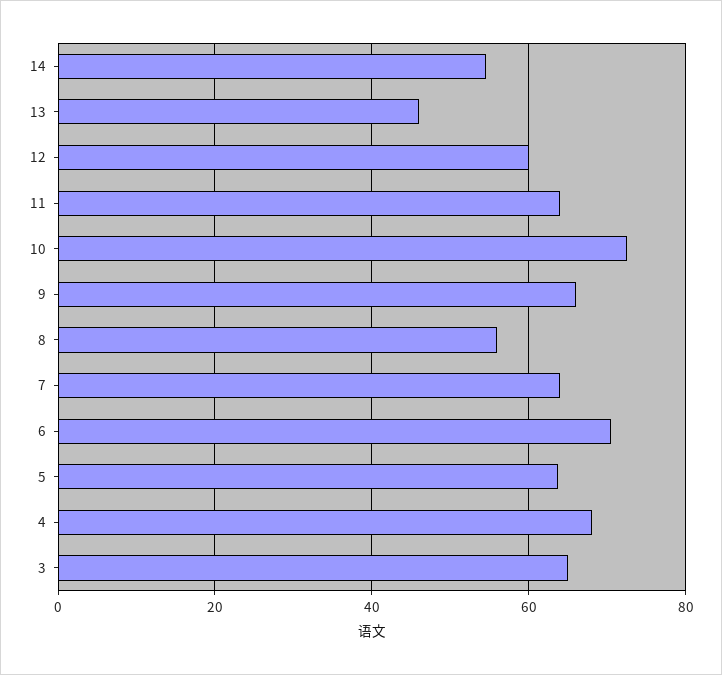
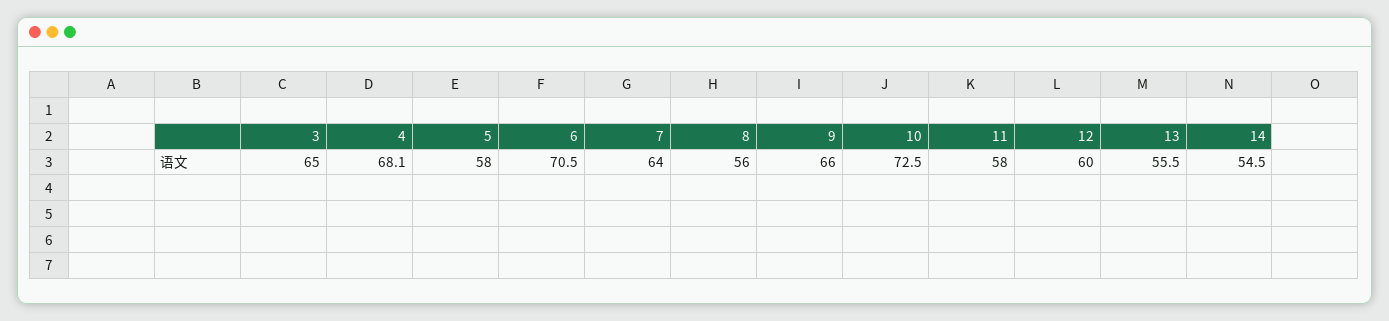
13: 46 -> 55.5
11: 64 -> 58
5: 64 -> 58

